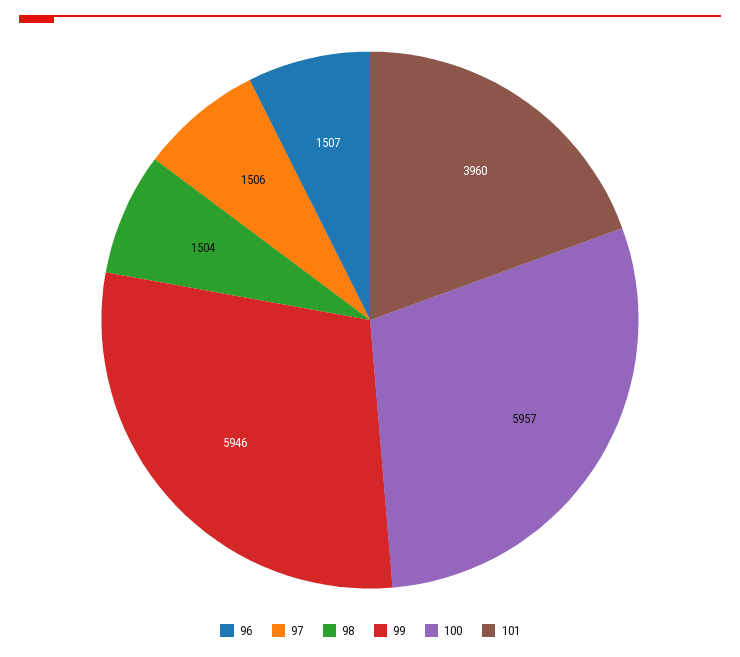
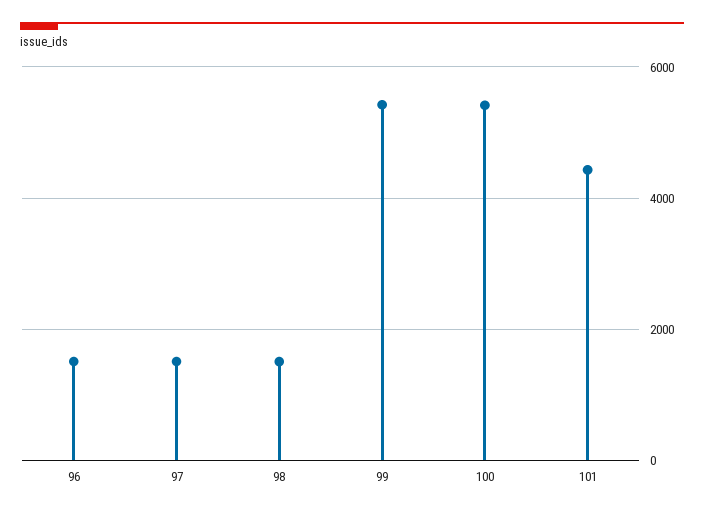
99: 5946 -> 5400
100: 5957 -> 5400
101: 3960 -> 4400

